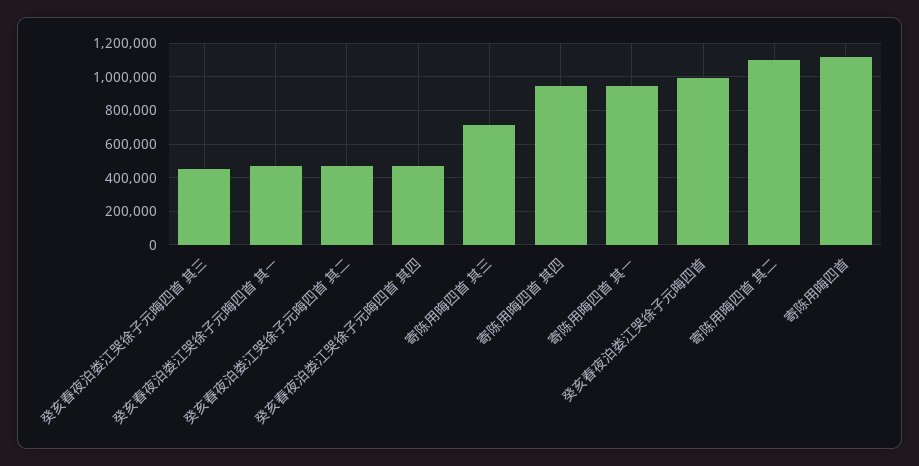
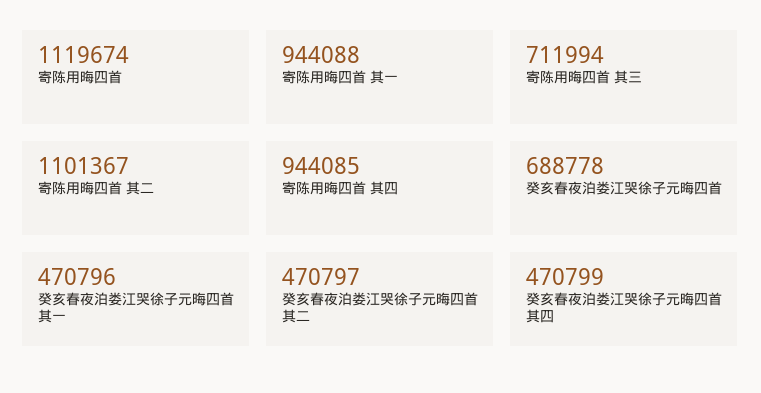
癸亥春夜泊娄江哭徐子元晦四首 其三: 450000 -> none
癸亥春夜泊娄江哭徐子元晦四首: 1000000 -> 688778

